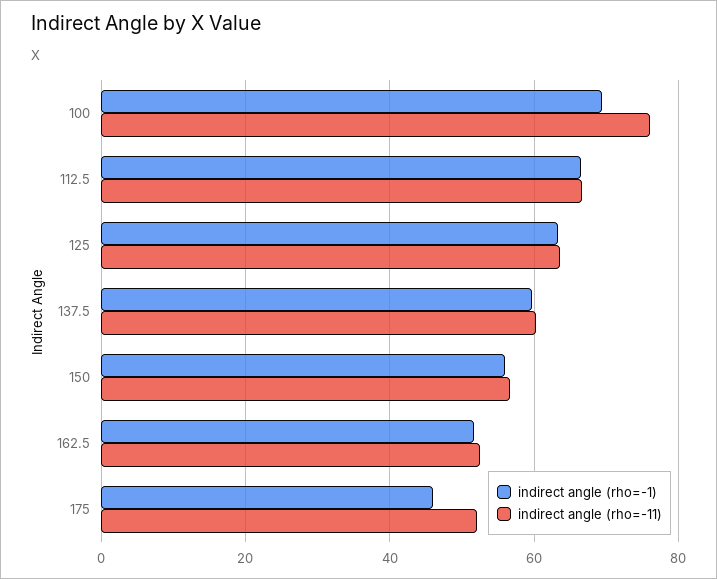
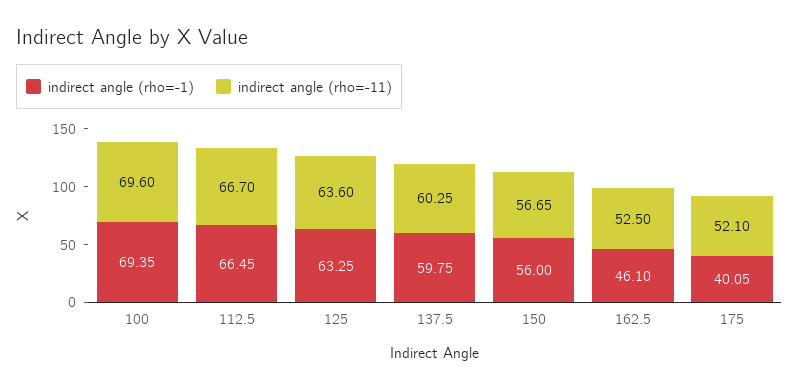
indirect angle (rho=-11), 100: 76 -> 69.6
indirect angle (rho=-1), 162.5: 52 -> 46.1
indirect angle (rho=-1), 175: 46 -> 40.05

